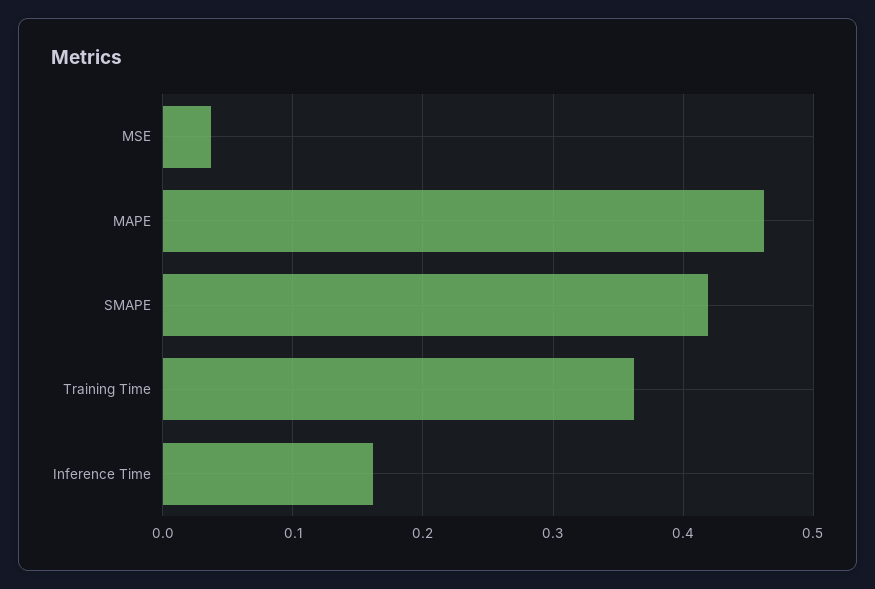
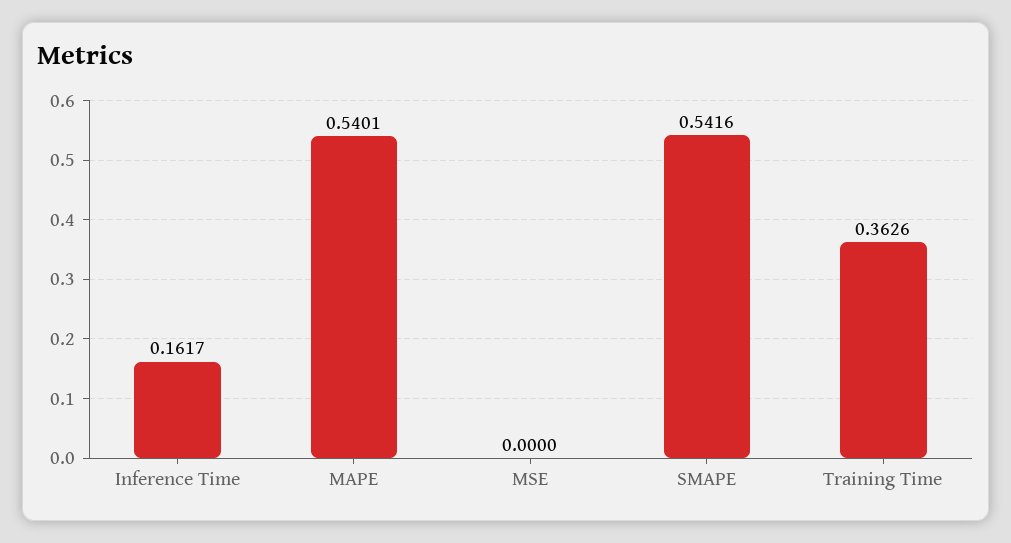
MSE: 0.04 -> 0
MAPE: 0.46 -> 0.5401
SMAPE: 0.42 -> 0.5416

